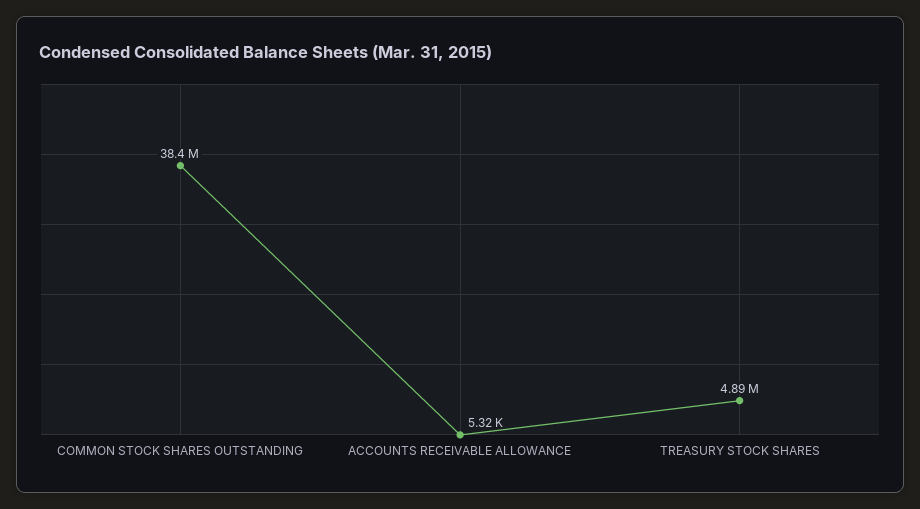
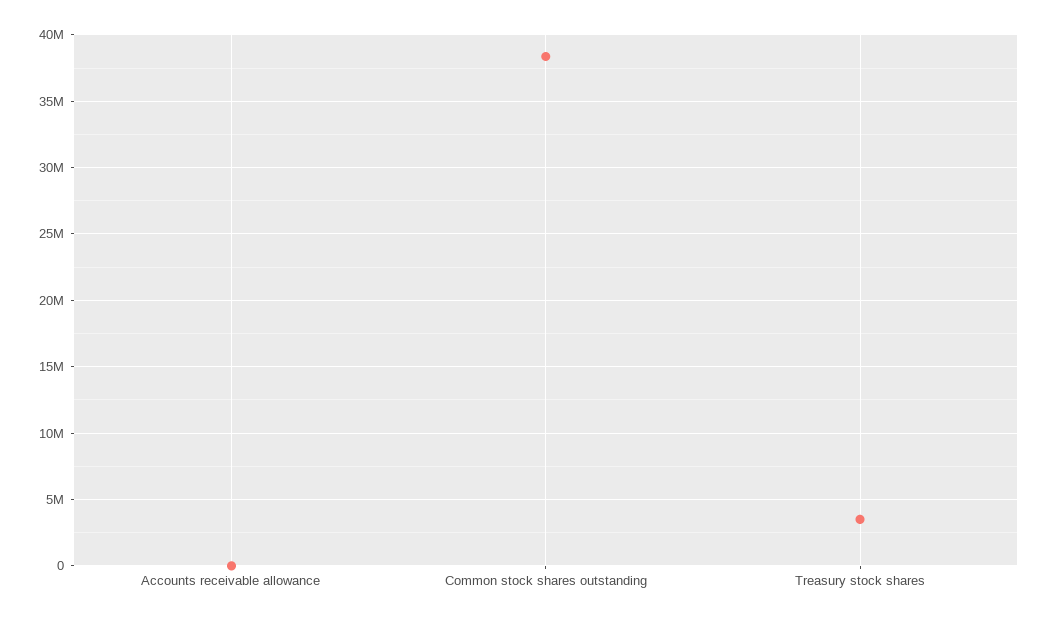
TREASURY STOCK SHARES: 4890000 -> 3500000

